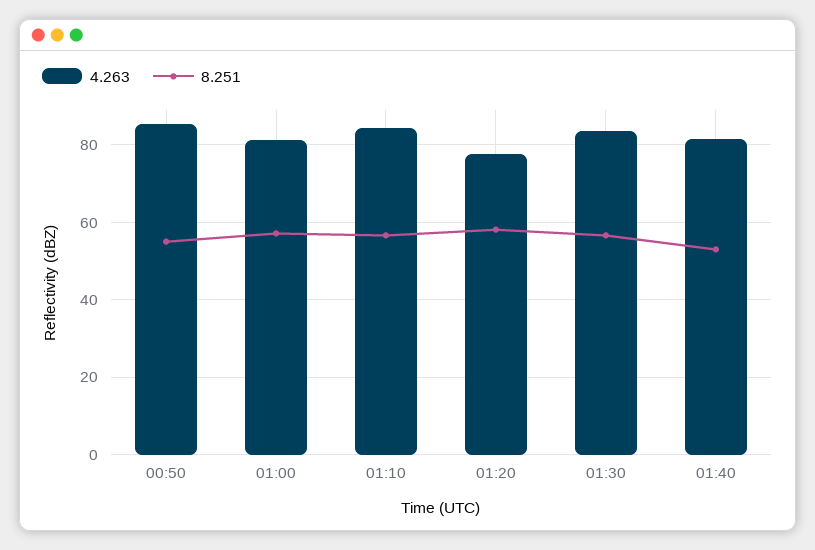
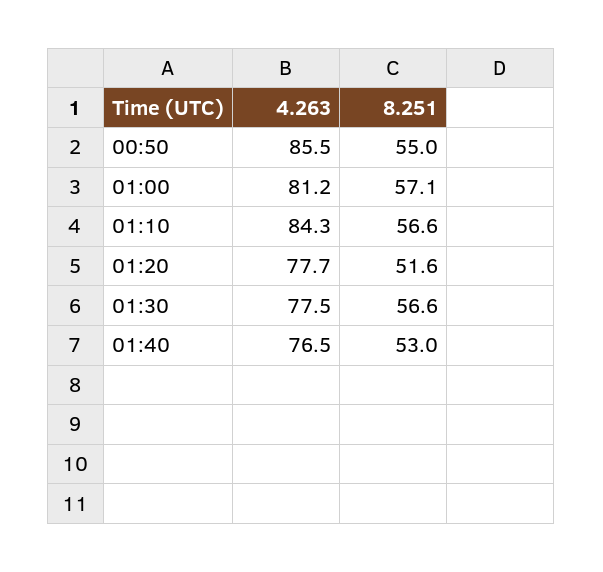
8.251, 01:20: 58 -> 51.6
4.263, 01:30: 84 -> 77.5
4.263, 01:40: 82 -> 76.5

